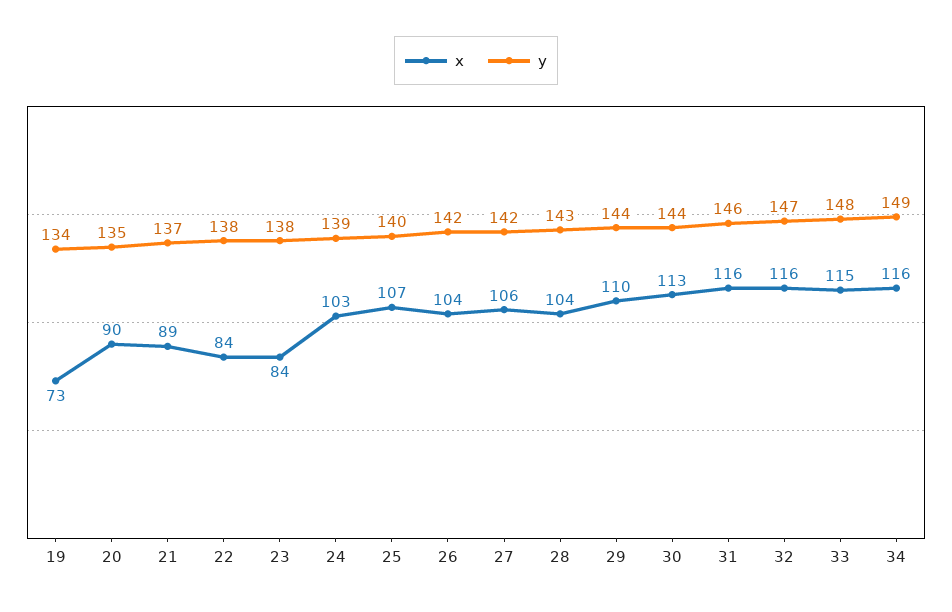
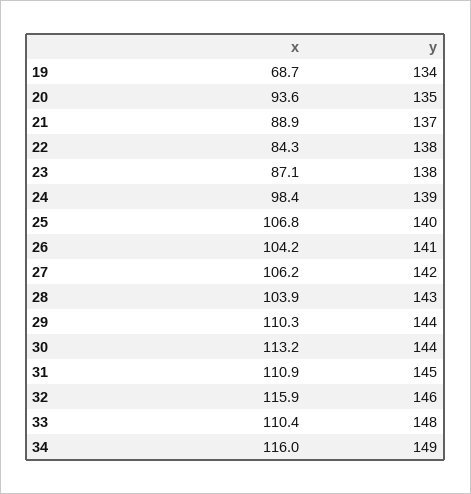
x, 19: 73 -> 68.7
x, 20: 90 -> 93.6
x, 23: 84 -> 87.1
x, 24: 103 -> 98.4
y, 26: 142 -> 141
x, 31: 116 -> 110.9
y, 31: 146 -> 145
y, 32: 147 -> 146
x, 33: 115 -> 110.4

